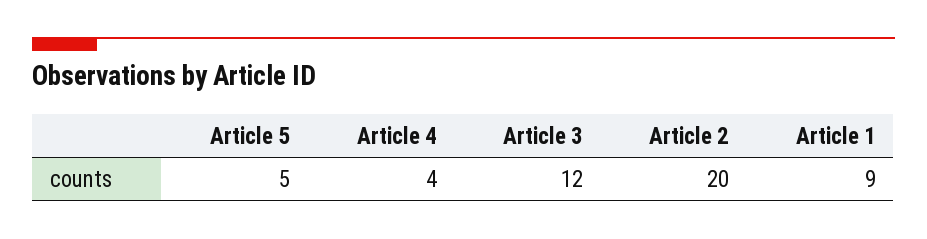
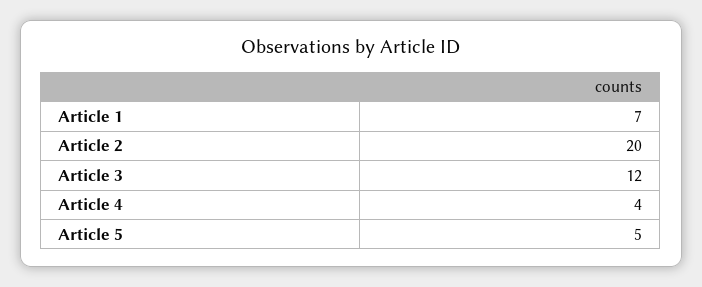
Article 1: 9 -> 7

